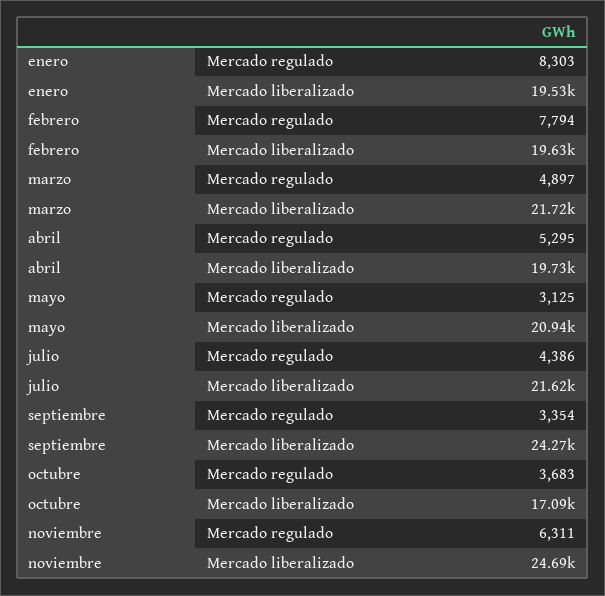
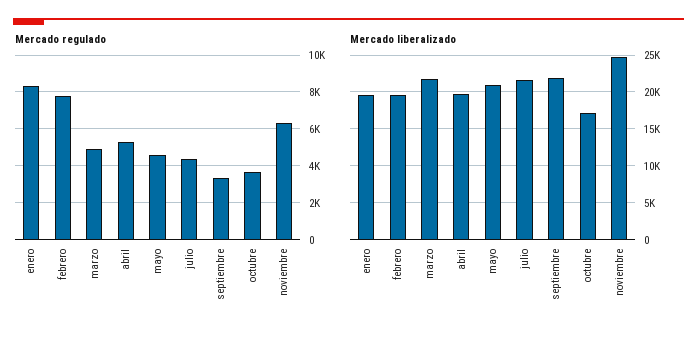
Mercado regulado, mayo: 3125 -> 4500
Mercado liberalizado, septiembre: 24270 -> 22000

